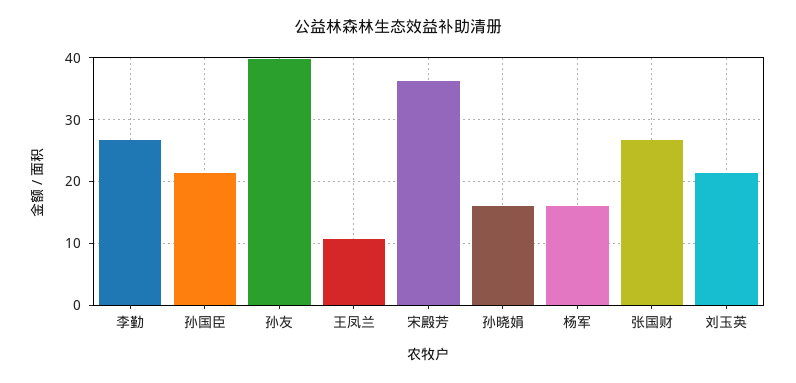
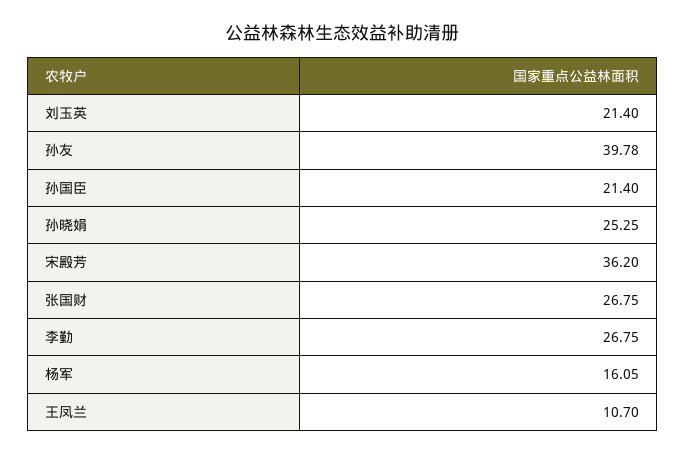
孙晓娟: 16 -> 25.25

